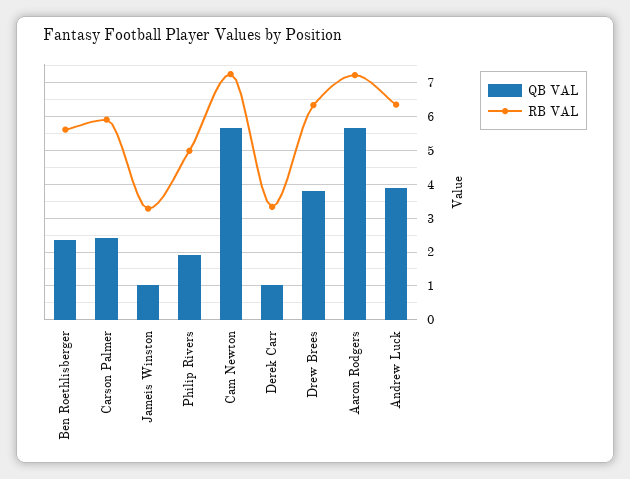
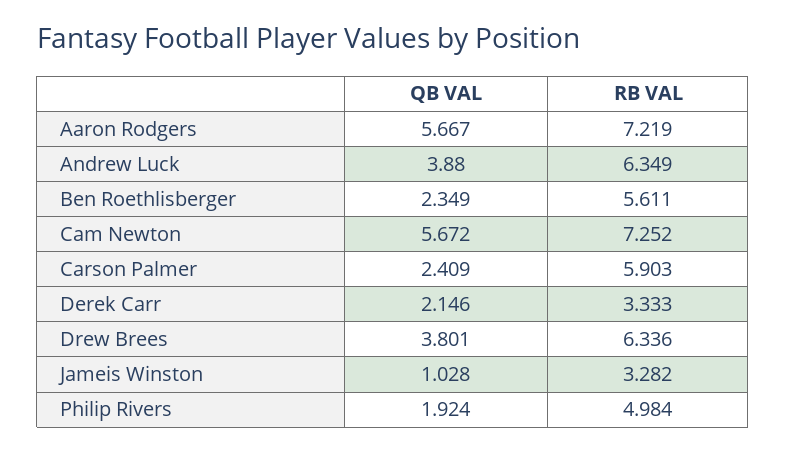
QB VAL, Derek Carr: 1 -> 2.146

